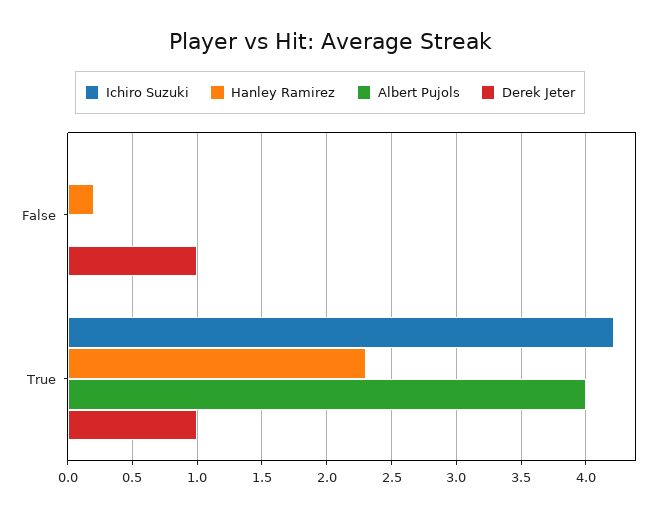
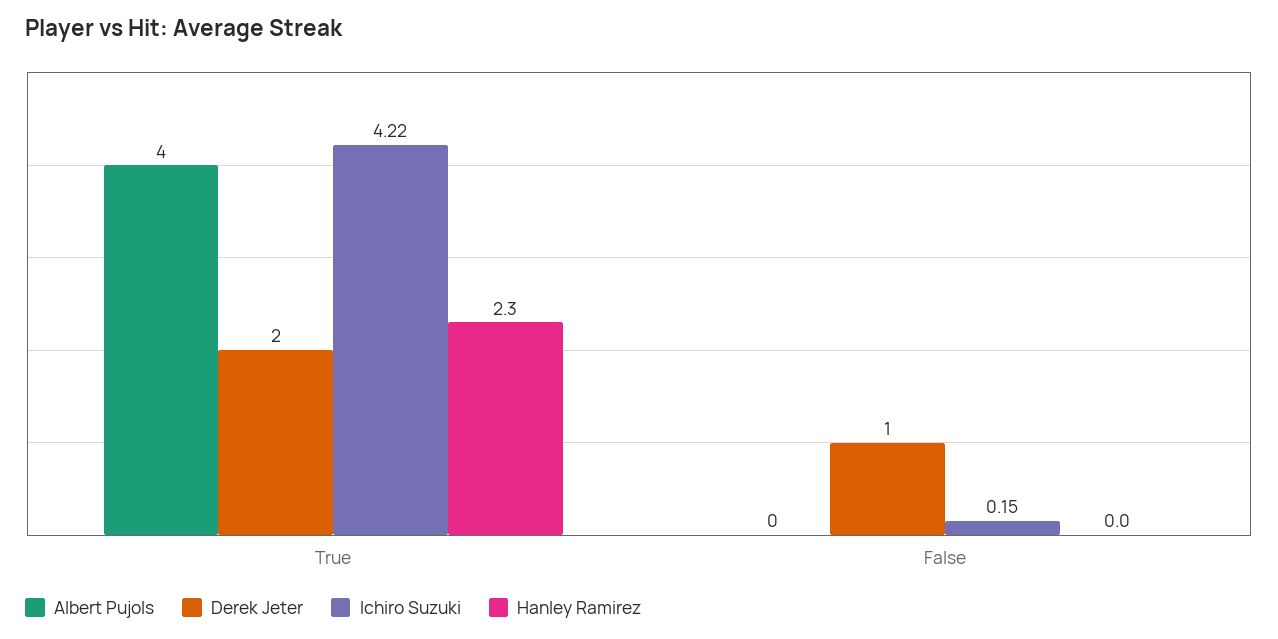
Ichiro Suzuki, False: 0 -> 0.15
Hanley Ramirez, False: 0.2 -> 0
Derek Jeter, True: 1 -> 2

